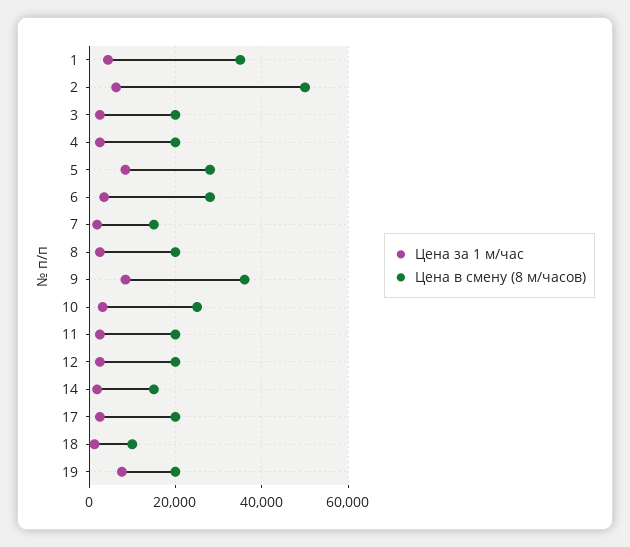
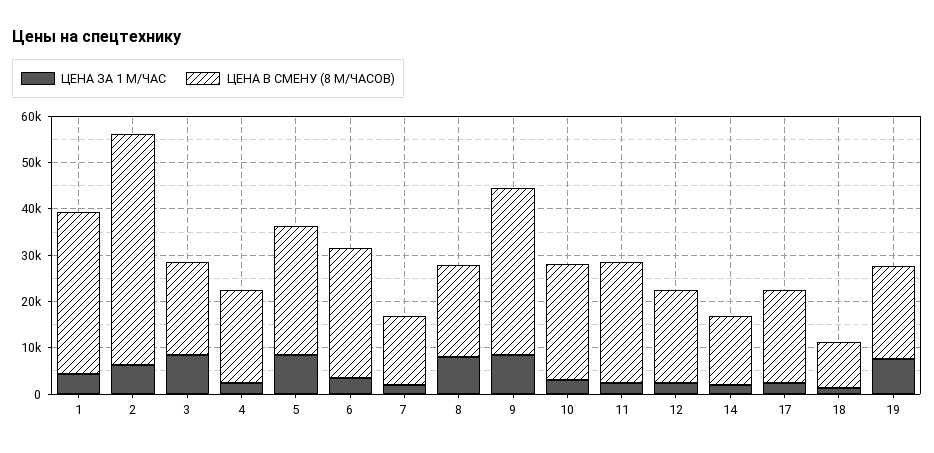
Цена за 1 м/час, 3: 2000 -> 8000
Цена за 1 м/час, 8: 2000 -> 8000
Цена в смену (8 м/часов), 11: 20000 -> 26000

